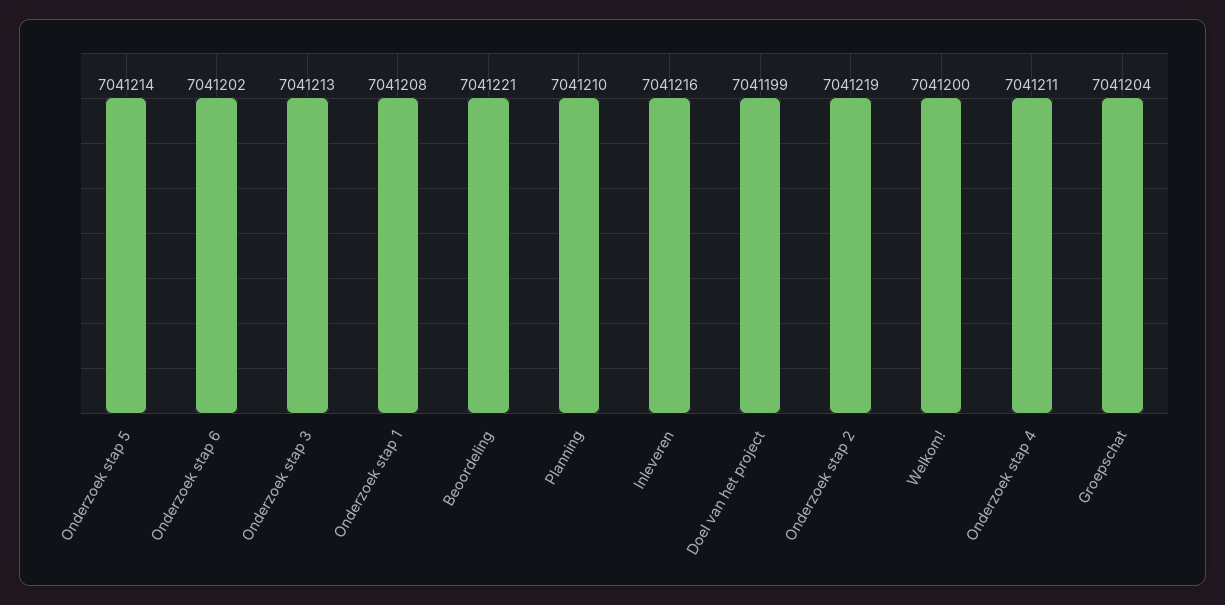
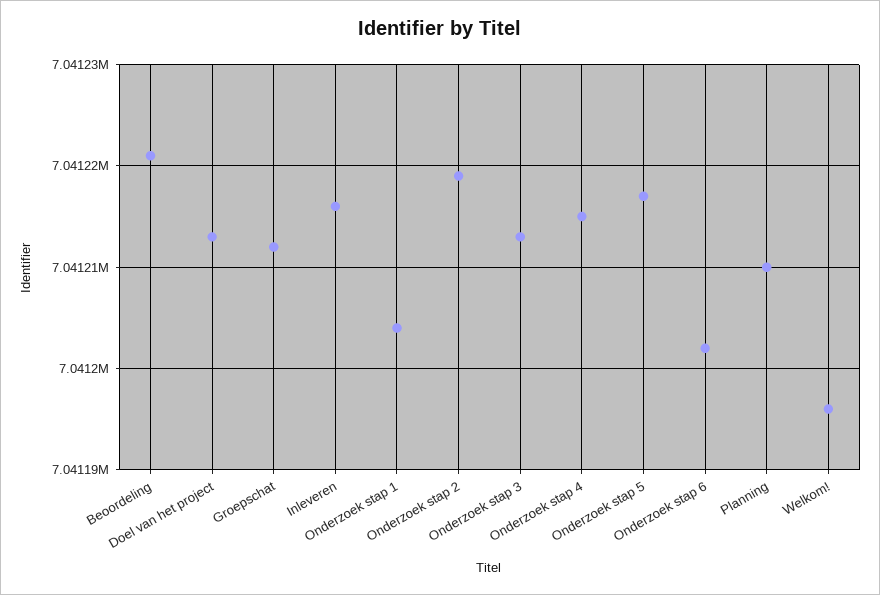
Onderzoek stap 5: 7041214 -> 7041217
Onderzoek stap 1: 7041208 -> 7041204
Doel van het project: 7041199 -> 7041213
Welkom!: 7041200 -> 7041196
Onderzoek stap 4: 7041211 -> 7041215
Groepschat: 7041204 -> 7041212

